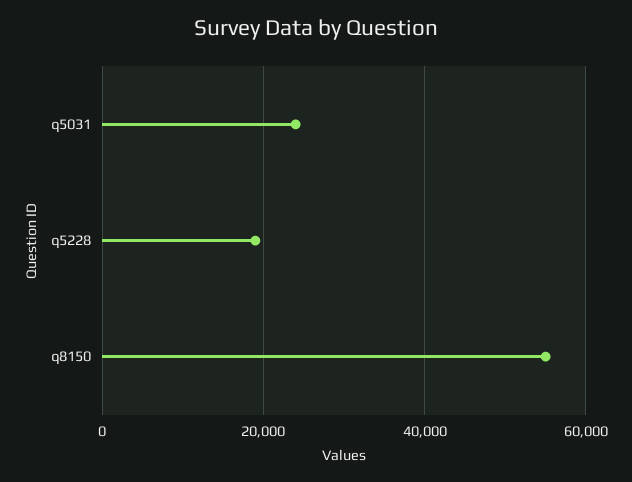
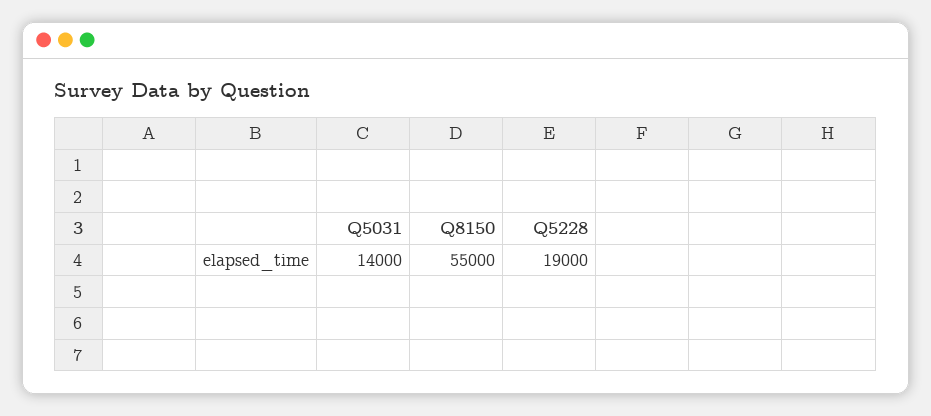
q5031: 24000 -> 14000

